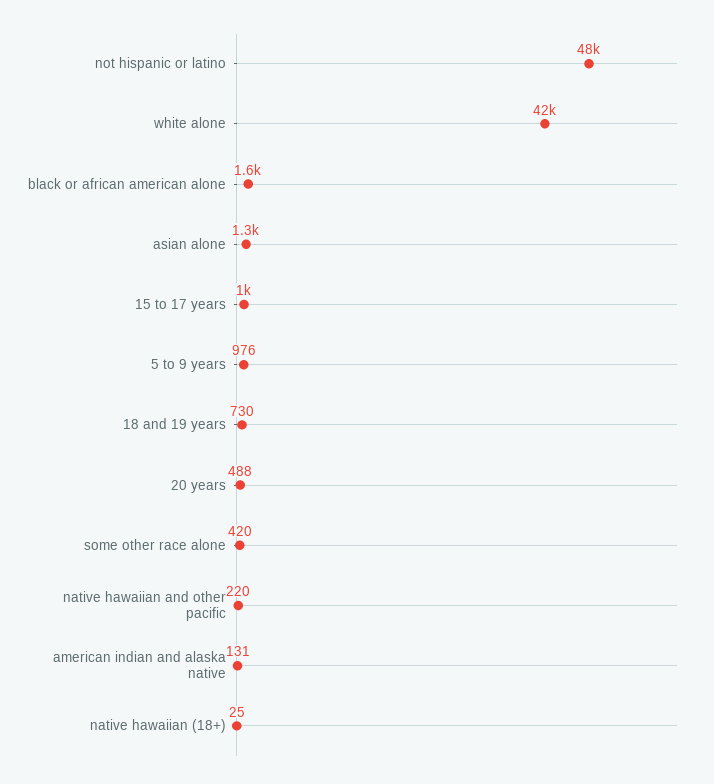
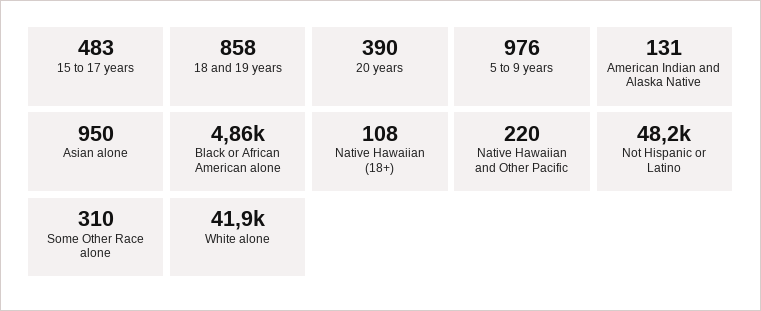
black or african american alone: 1600 -> 4860
asian alone: 1300 -> 950
15 to 17 years: 1000 -> 483
18 and 19 years: 730 -> 858
20 years: 488 -> 390
some other race alone: 420 -> 310
native hawaiian (18+): 25 -> 108

